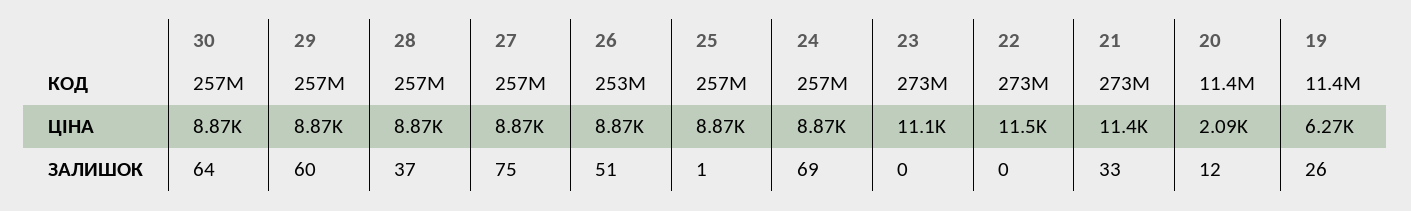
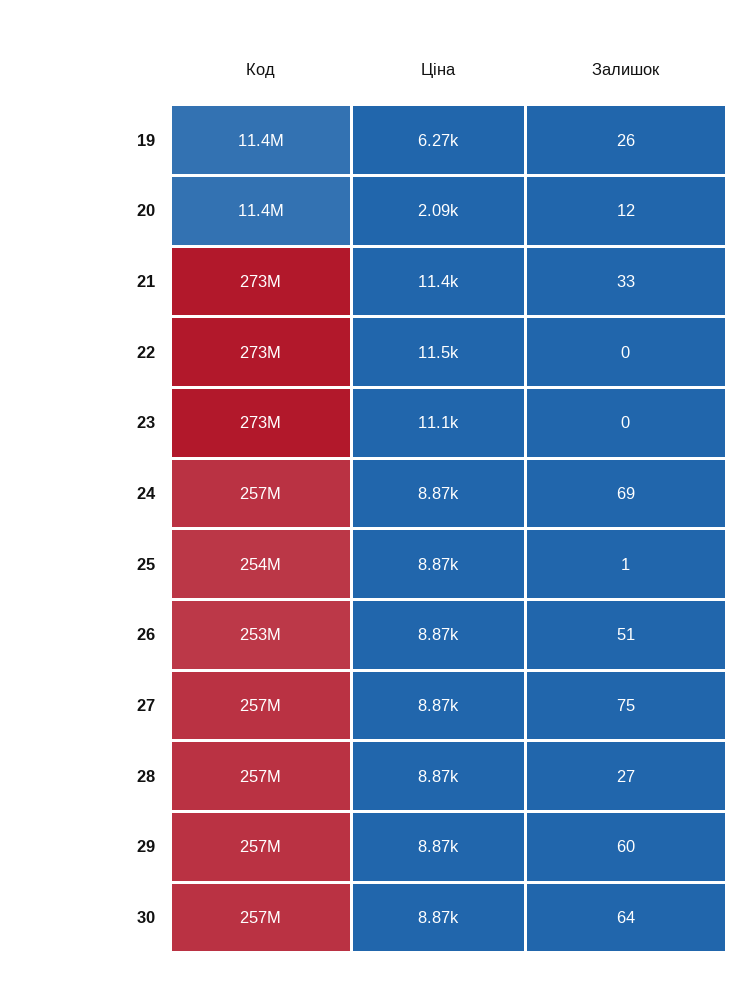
25, КОД: 257000000 -> 254000000
28, ЗАЛИШОК: 37 -> 27

